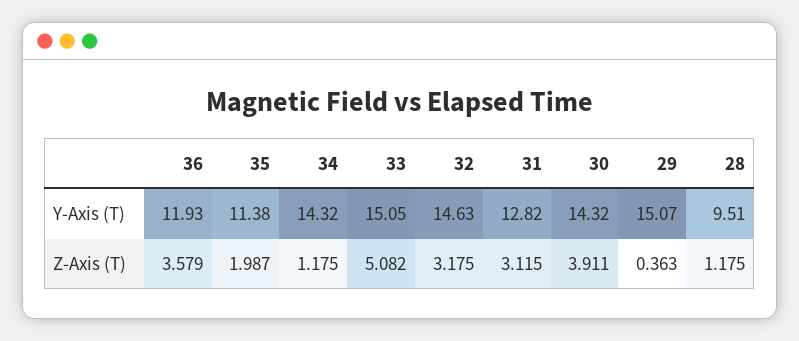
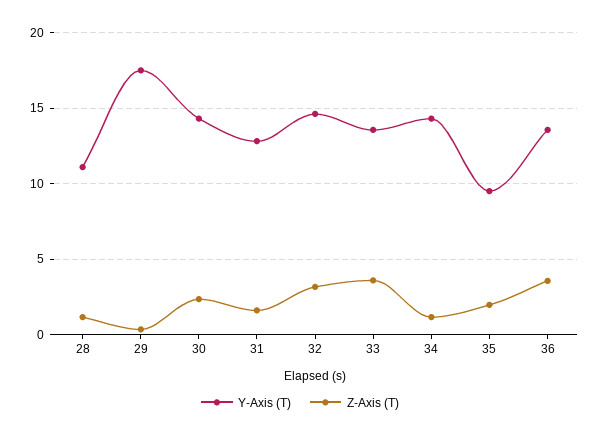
Y-Axis (T), 36: 11.93 -> 13.5
Y-Axis (T), 35: 11.38 -> 9.5
Y-Axis (T), 33: 15.05 -> 13.5
Y-Axis (T), 29: 15.07 -> 17.5
Y-Axis (T), 28: 9.51 -> 11
Z-Axis (T), 33: 5.082 -> 3.5
Z-Axis (T), 31: 3.115 -> 1.5
Z-Axis (T), 30: 3.911 -> 2.5

